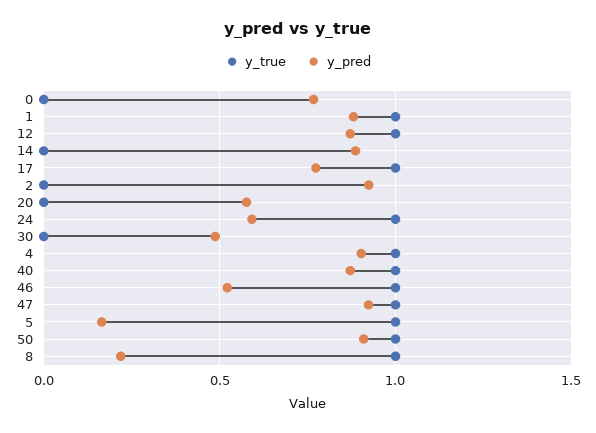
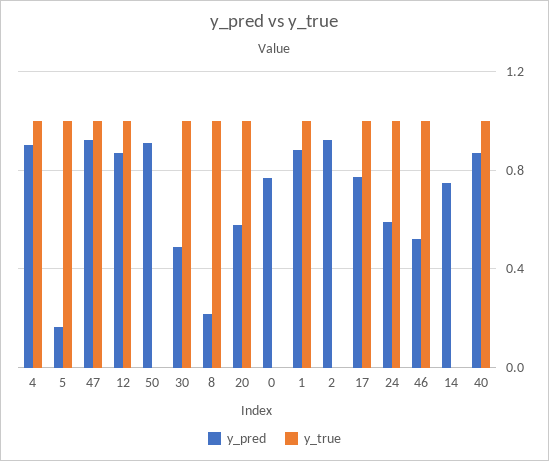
y_pred, 14: 0.9 -> 0.75
y_true, 20: 0 -> 1
y_true, 30: 0 -> 1
y_true, 50: 1 -> 0

